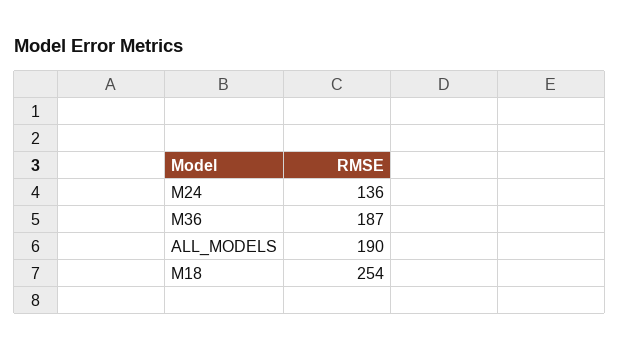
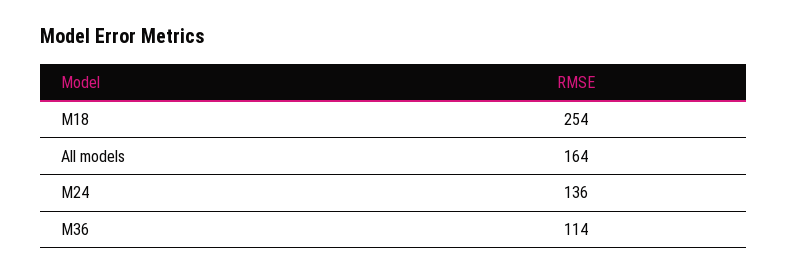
M36: 187 -> 114
ALL_MODELS: 190 -> 164

